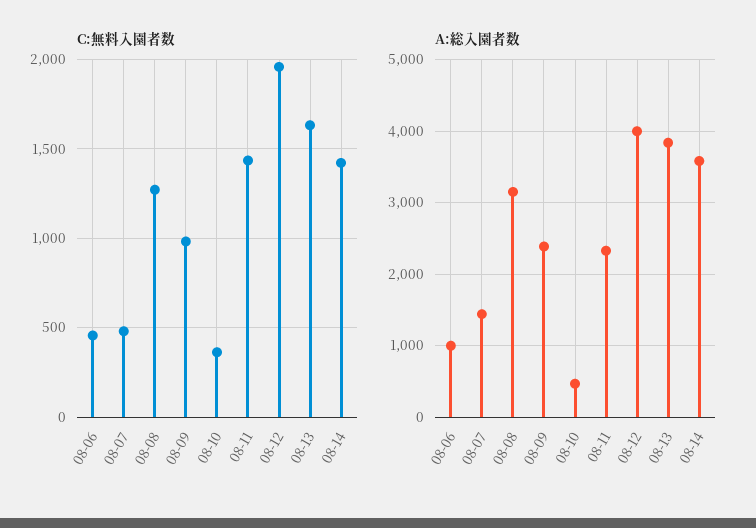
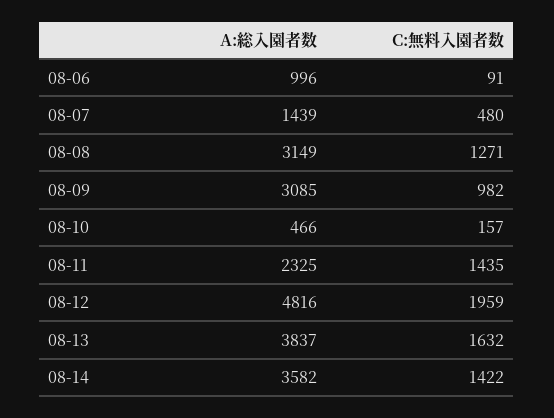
C:無料入園者数, 08-06: 450 -> 91
C:無料入園者数, 08-10: 350 -> 157
A:総入園者数, 08-09: 2400 -> 3085
A:総入園者数, 08-12: 4000 -> 4816

